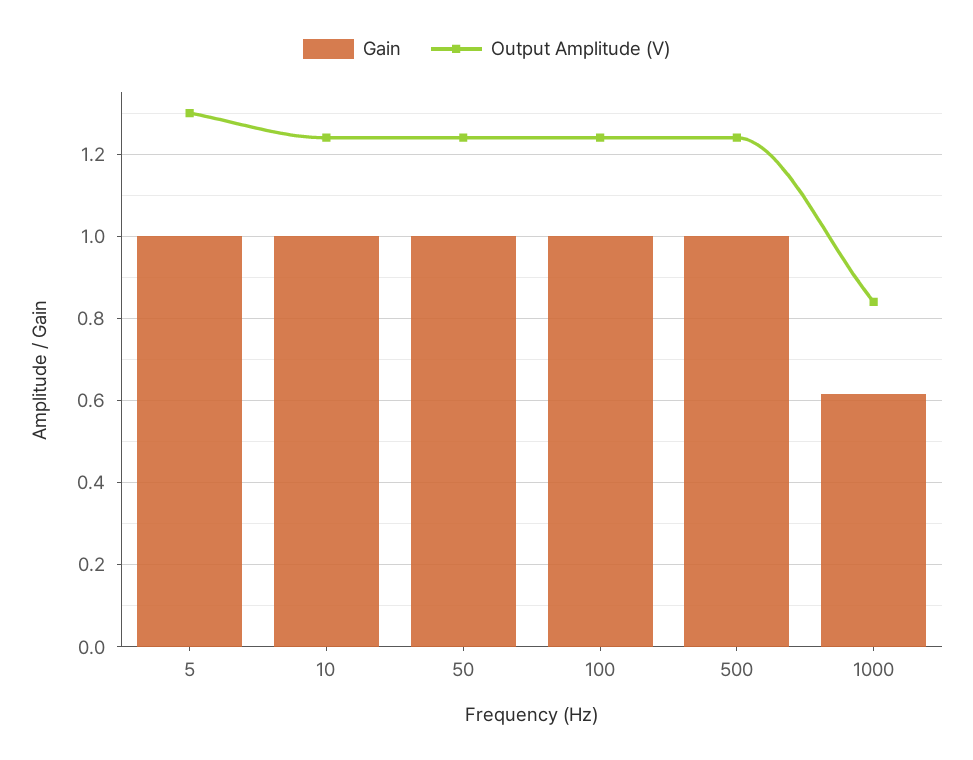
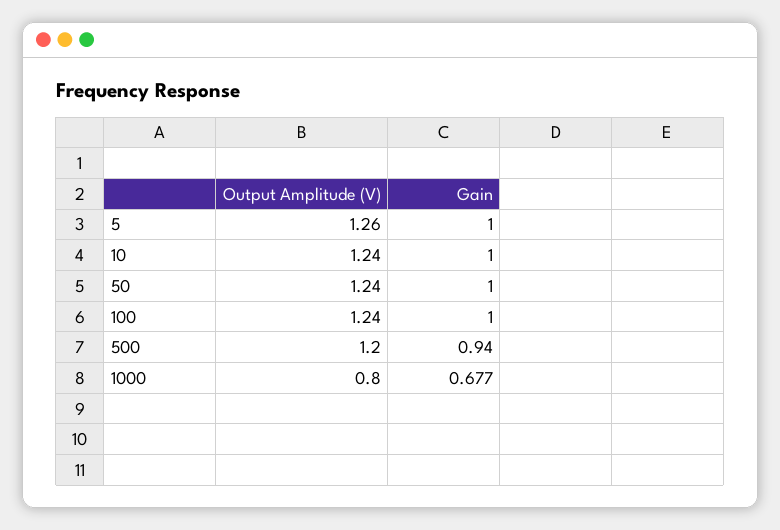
Output Amplitude (V), 5: 1.3 -> 1.26
Gain, 500: 1 -> 0.94
Output Amplitude (V), 500: 1.24 -> 1.2
Gain, 1000: 0.62 -> 0.677
Output Amplitude (V), 1000: 0.84 -> 0.8

